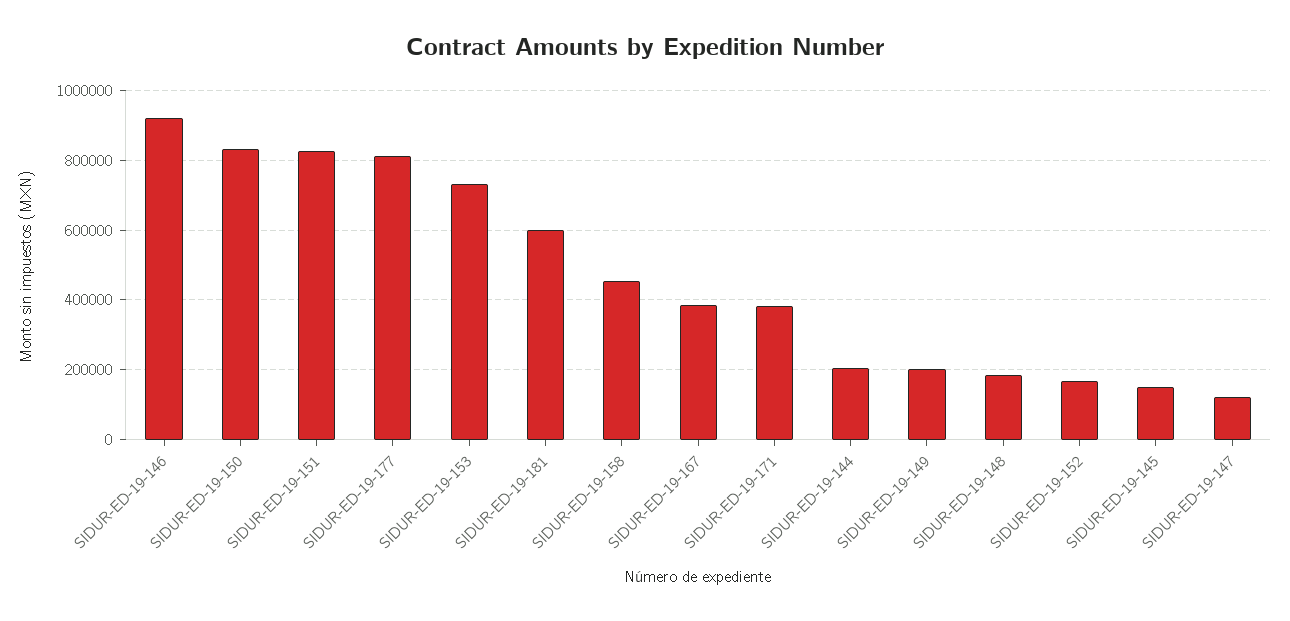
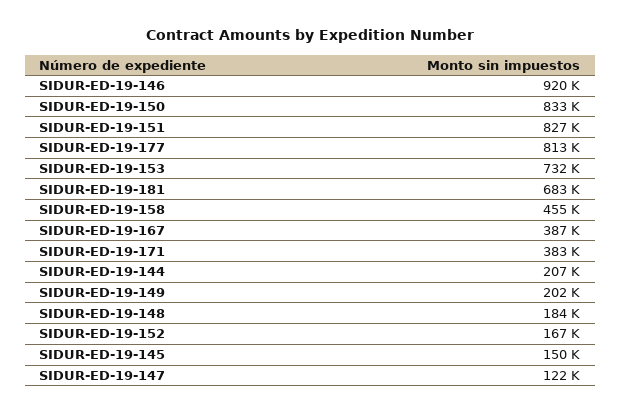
SIDUR-ED-19-181: 600000 -> 683000

